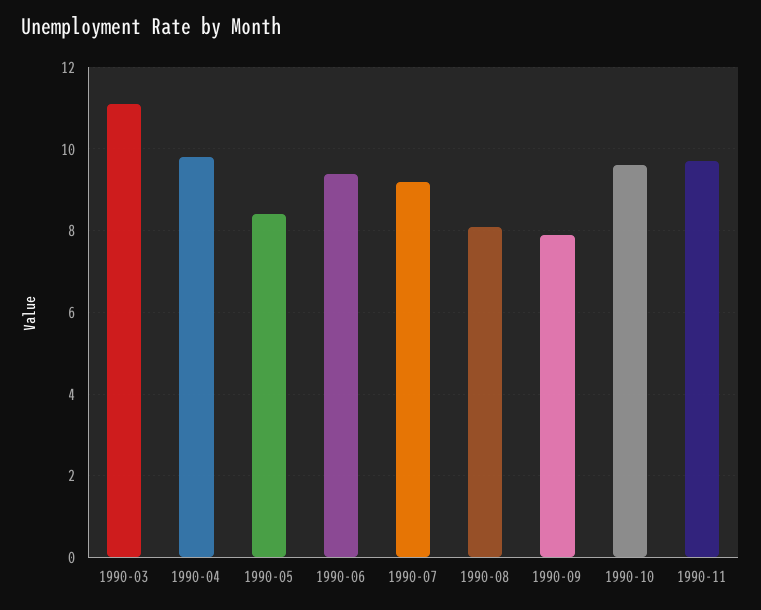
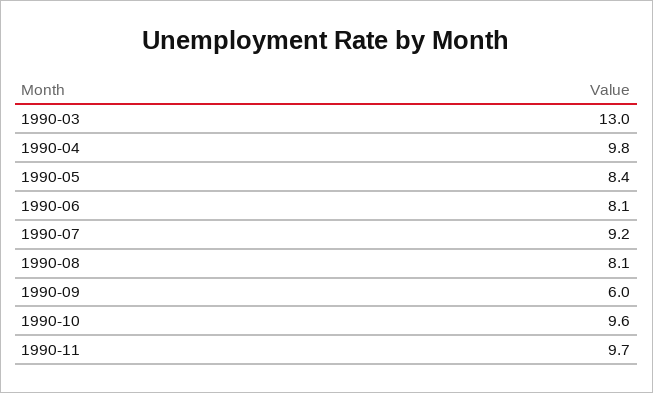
1990-03: 11 -> 13
1990-06: 9.5 -> 8.1
1990-09: 8 -> 6

